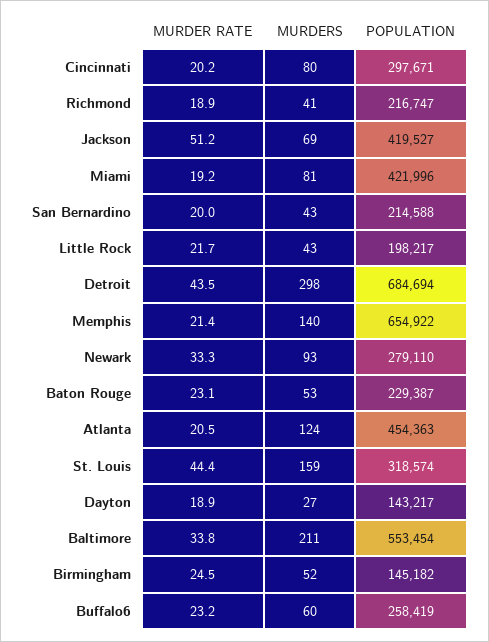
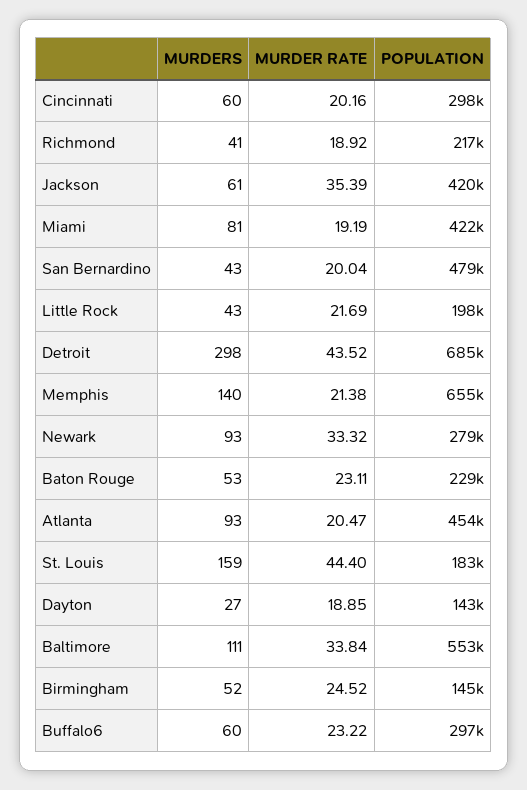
MURDERS, Cincinnati: 80 -> 60
MURDER RATE, Jackson: 51.2 -> 35.39
MURDERS, Jackson: 69 -> 61
POPULATION, San Bernardino: 214588 -> 479000
MURDERS, Atlanta: 124 -> 93
POPULATION, St. Louis: 318574 -> 183000
MURDERS, Baltimore: 211 -> 111
POPULATION, Buffalo6: 258419 -> 297000

